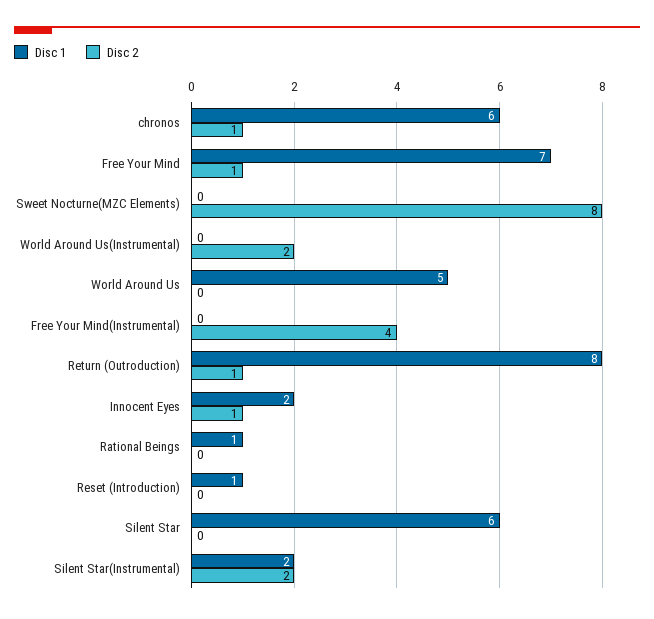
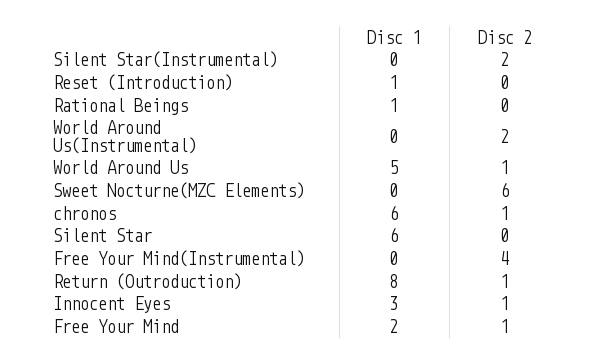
Disc 1, Free Your Mind: 7 -> 2
Disc 2, Sweet Nocturne(MZC Elements): 8 -> 6
Disc 2, World Around Us: 0 -> 1
Disc 1, Innocent Eyes: 2 -> 3
Disc 1, Silent Star(Instrumental): 2 -> 0

